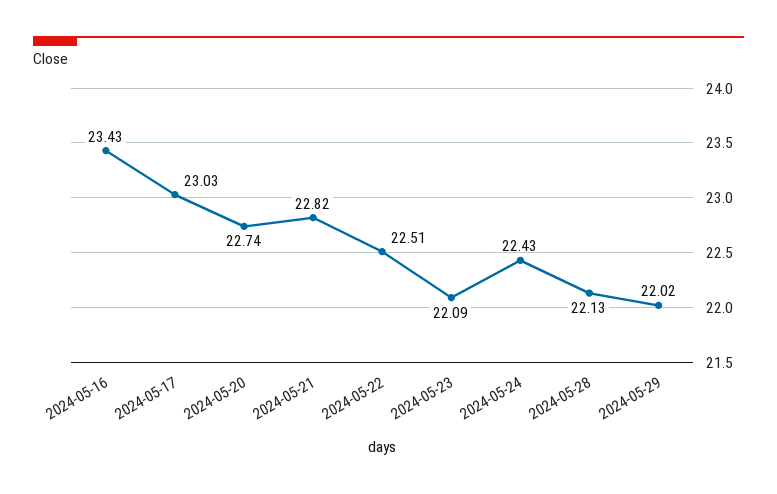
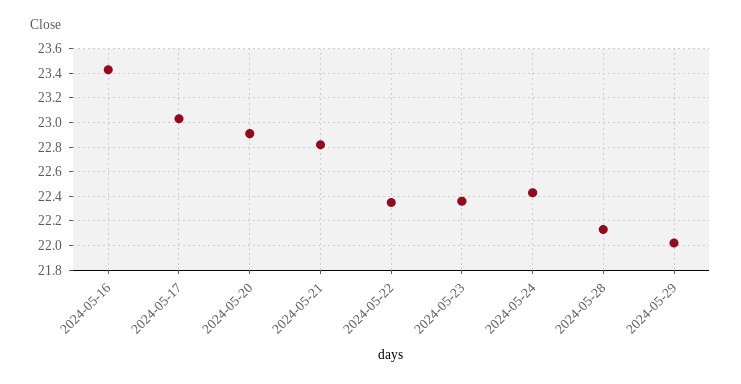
2024-05-20: 22.74 -> 22.9
2024-05-22: 22.51 -> 22.35
2024-05-23: 22.09 -> 22.35

